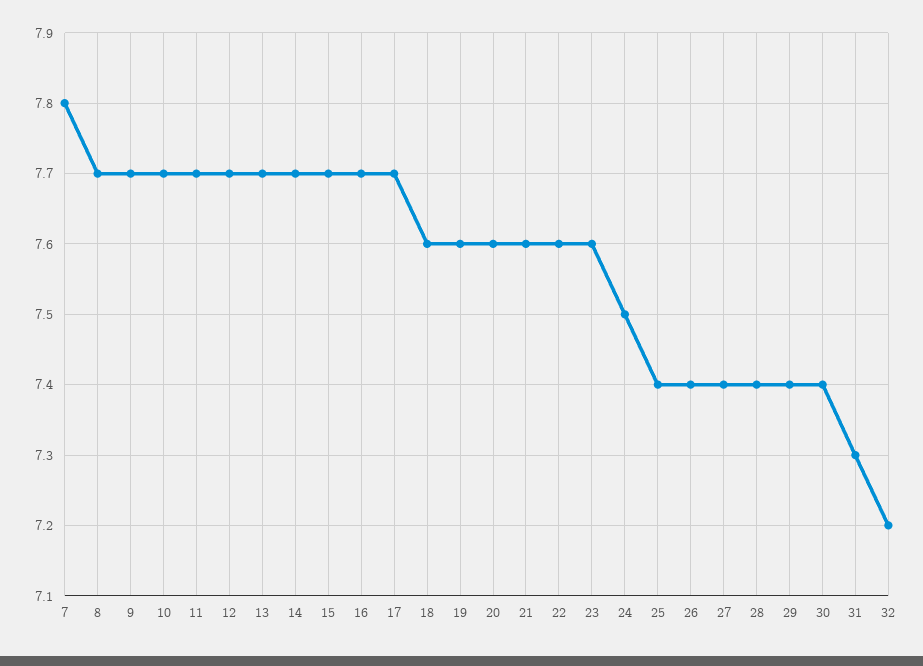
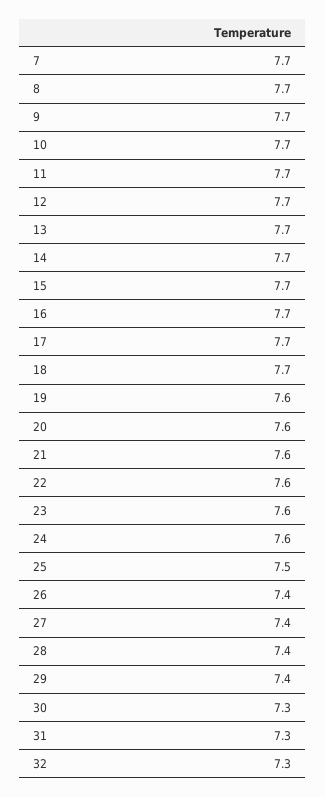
7: 7.8 -> 7.7
18: 7.6 -> 7.7
24: 7.5 -> 7.6
25: 7.4 -> 7.5
30: 7.4 -> 7.3
32: 7.2 -> 7.3

